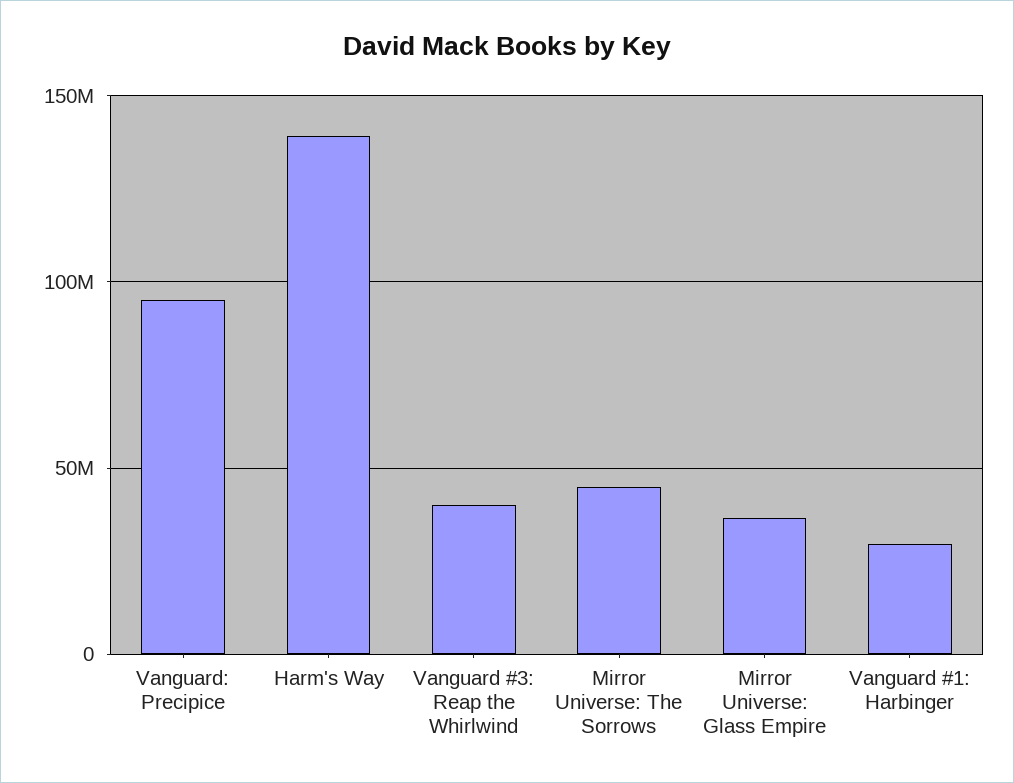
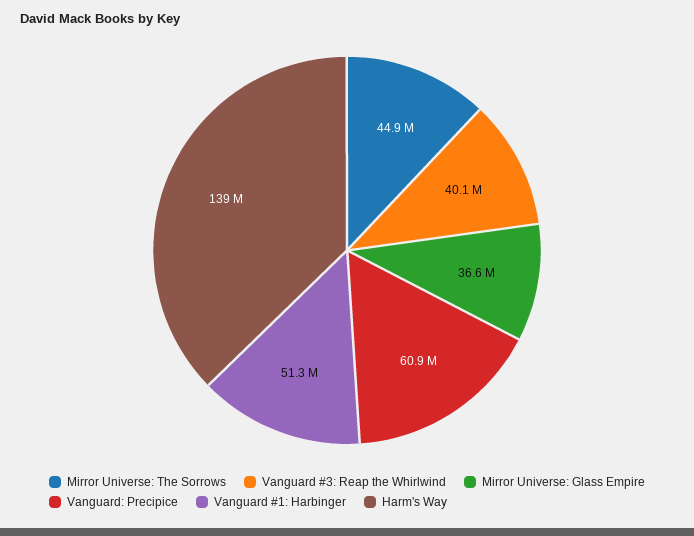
Vanguard: Precipice: 95000000 -> 60900000
Vanguard #1: Harbinger: 30000000 -> 51300000

